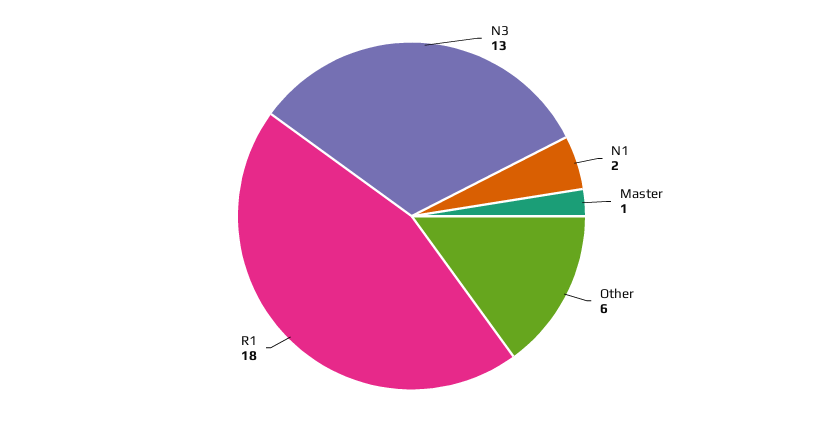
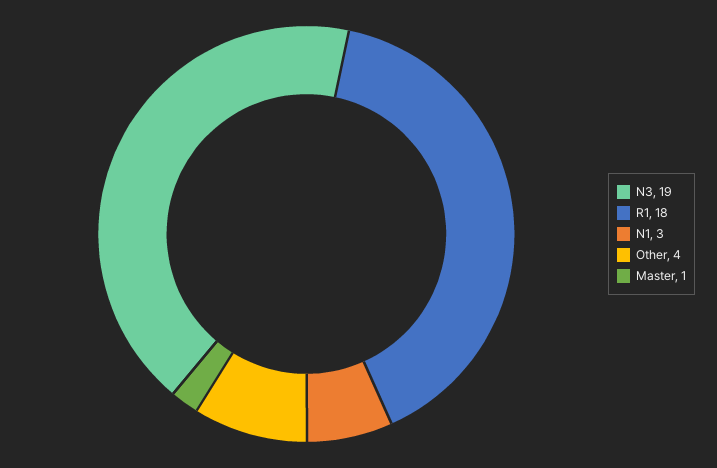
N3: 13 -> 19
N1: 2 -> 3
Other: 6 -> 4

